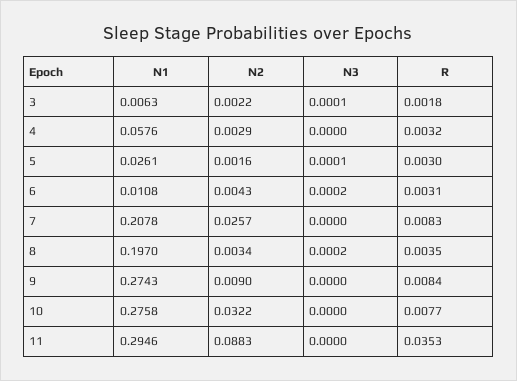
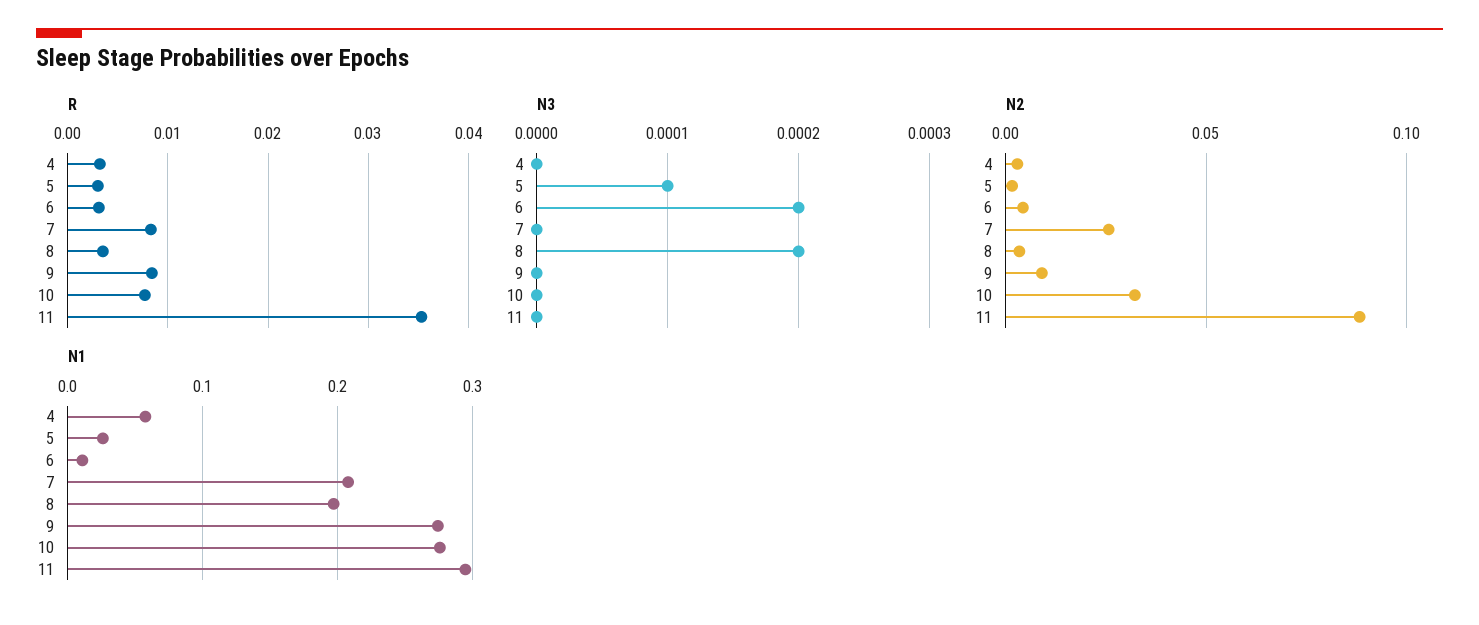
N1, 3: 0.0063 -> none
N2, 3: 0.0022 -> none
N3, 3: 0.0001 -> none
R, 3: 0.0018 -> none

